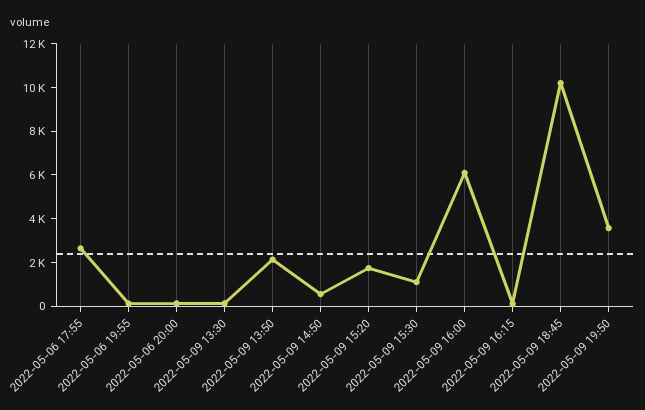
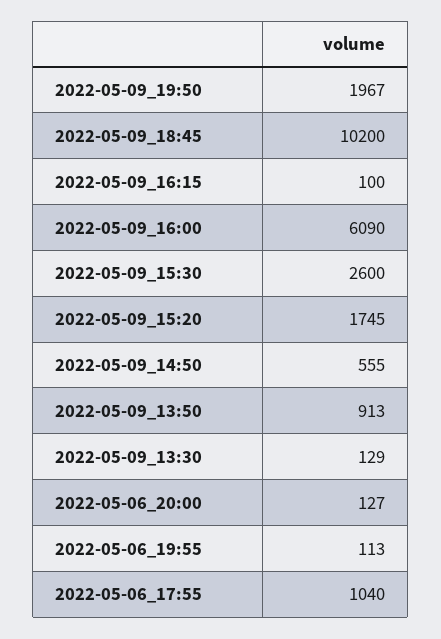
2022-05-06 17:55: 2500 -> 1040
2022-05-09 13:50: 2000 -> 913
2022-05-09 15:30: 1000 -> 2600
2022-05-09 19:50: 3500 -> 1967

